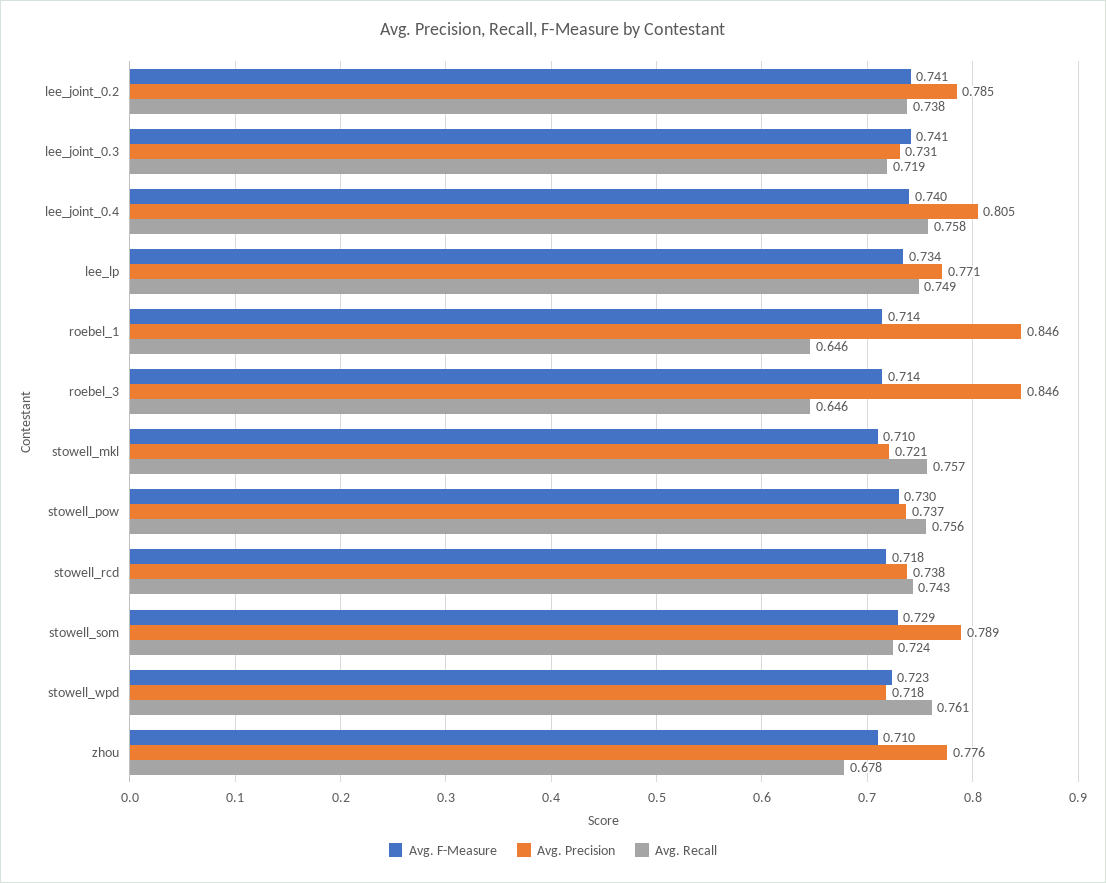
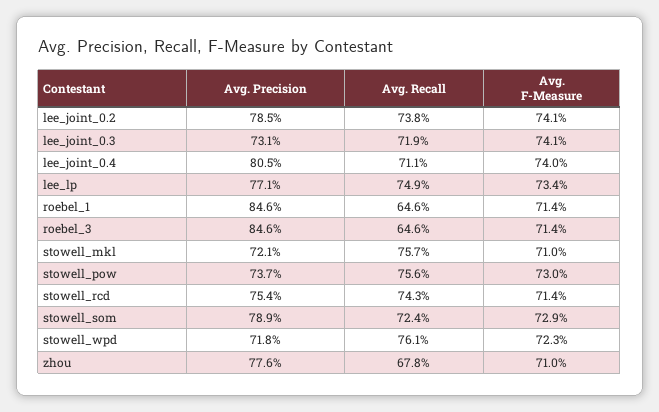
Avg. Recall, lee_joint_0.4: 0.758 -> 0.711
Avg. F-Measure, stowell_rcd: 0.718 -> 0.714
Avg. Precision, stowell_rcd: 0.738 -> 0.754

